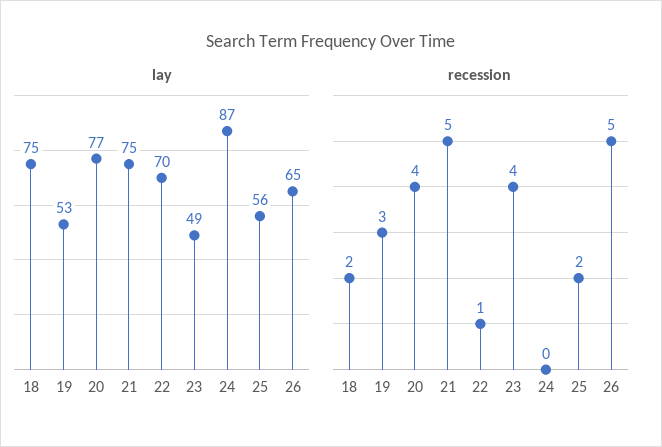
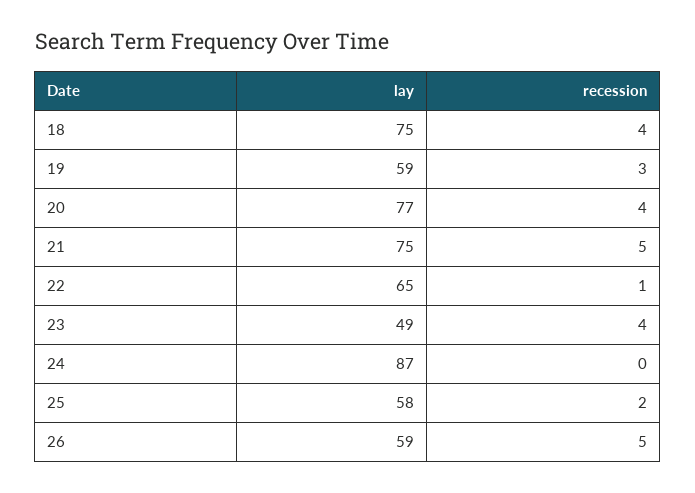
lay, 19: 53 -> 59
lay, 22: 70 -> 65
lay, 25: 56 -> 58
lay, 26: 65 -> 59
recession, 18: 2 -> 4

